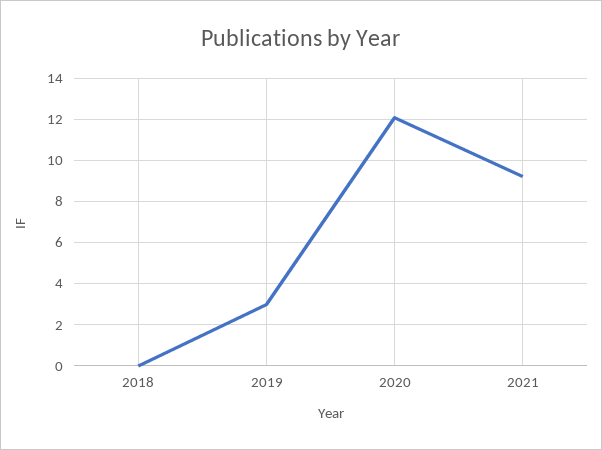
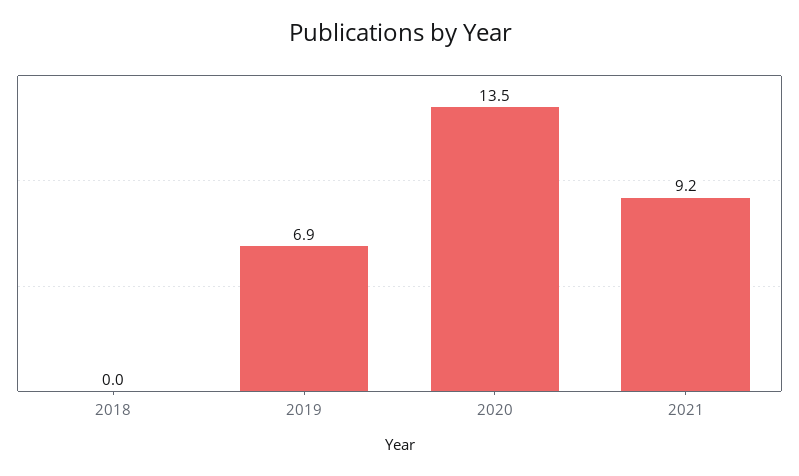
2019: 3 -> 6.9
2020: 12 -> 13.5

